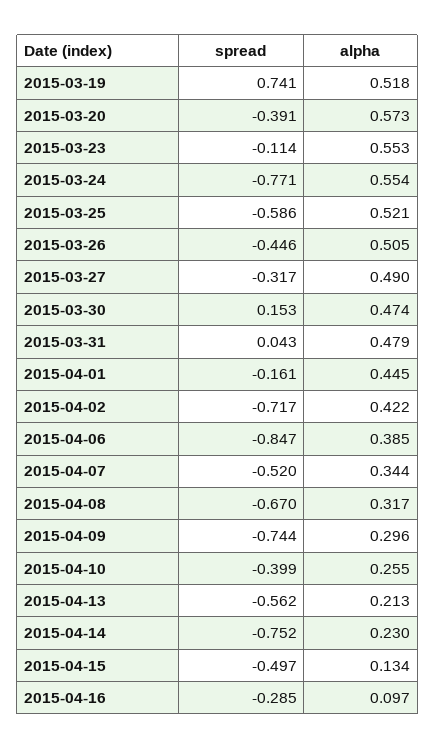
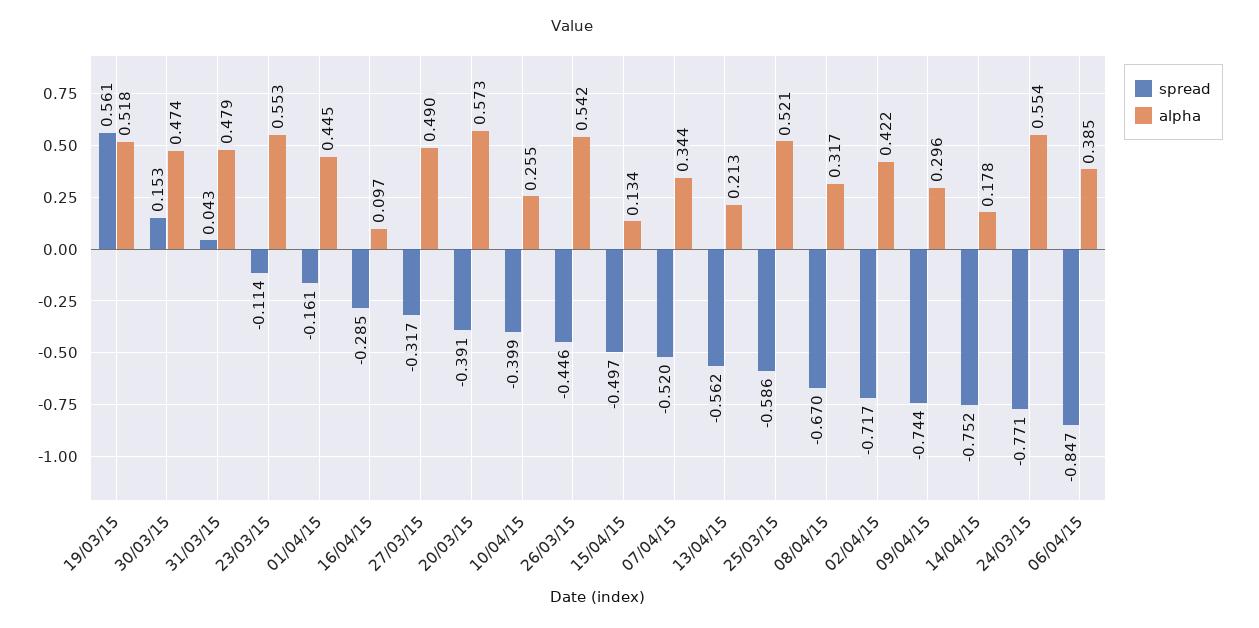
spread, 2015-03-19: 0.741 -> 0.561
alpha, 2015-03-26: 0.505 -> 0.542
alpha, 2015-04-14: 0.23 -> 0.178

